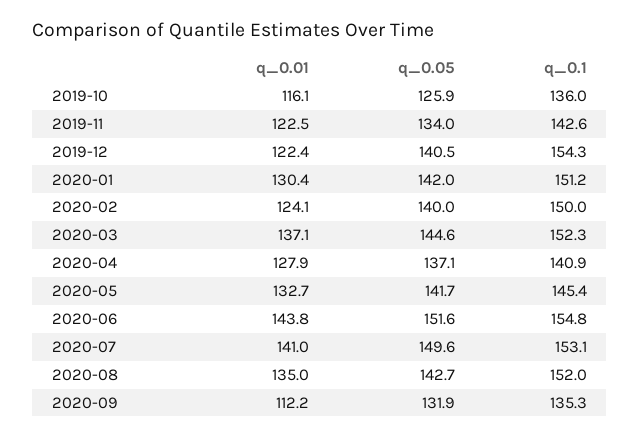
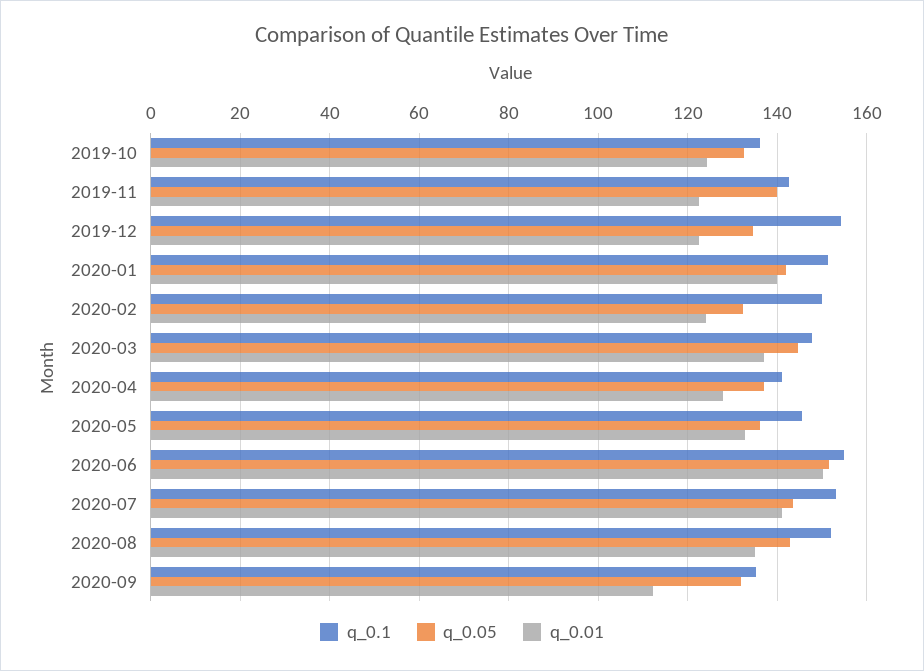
q_0.01, 2019-10: 116.1 -> 124
q_0.05, 2019-10: 125.9 -> 132
q_0.05, 2019-11: 134 -> 140
q_0.05, 2019-12: 140.5 -> 134
q_0.01, 2020-01: 130.4 -> 140
q_0.05, 2020-02: 140 -> 132
q_0.1, 2020-03: 152.3 -> 148
q_0.05, 2020-05: 141.7 -> 136
q_0.01, 2020-06: 143.8 -> 150
q_0.05, 2020-07: 149.6 -> 144

